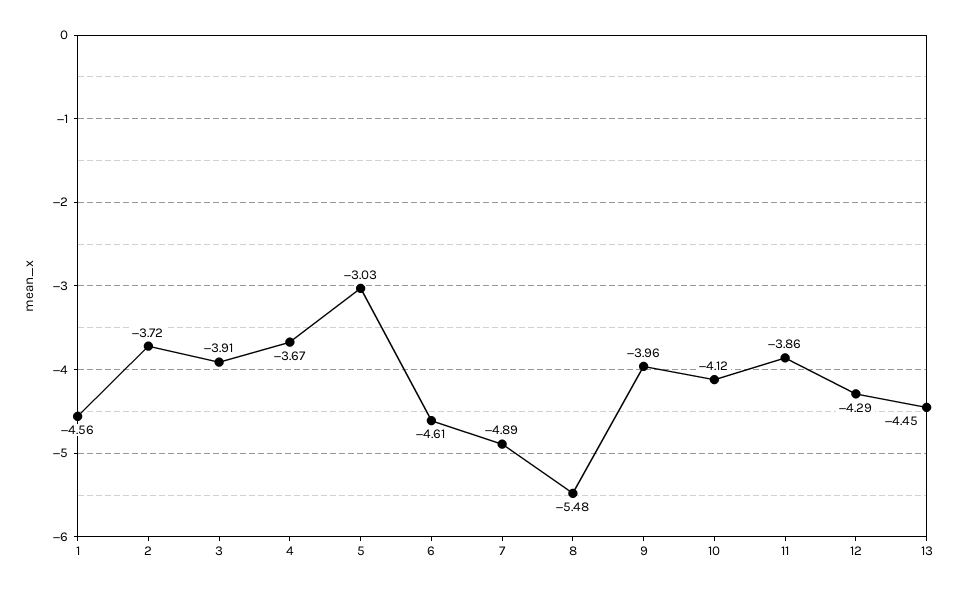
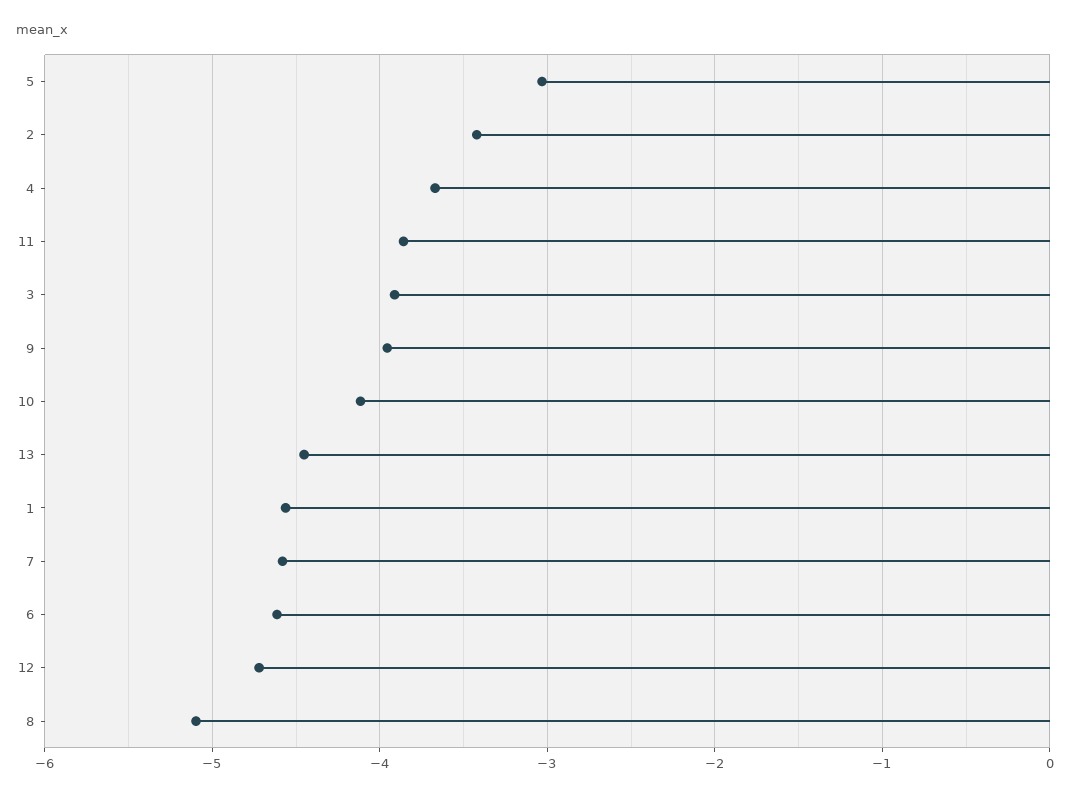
2: -3.72 -> -3.4
7: -4.89 -> -4.6
8: -5.48 -> -5.1
12: -4.29 -> -4.7

